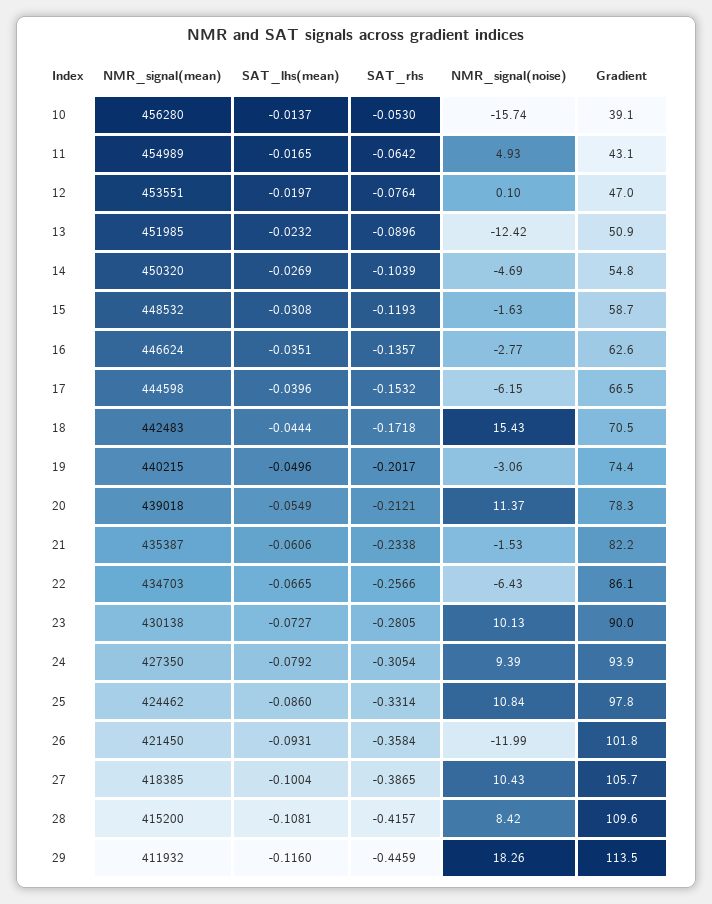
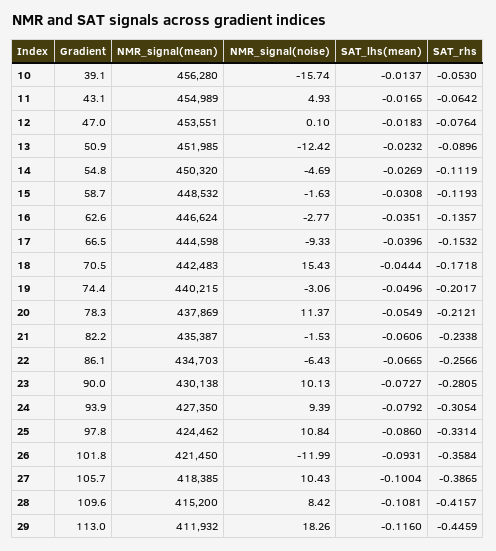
SAT_lhs(mean), 12: -0.0197 -> -0.0183
SAT_rhs, 14: -0.1039 -> -0.1119
NMR_signal(noise), 17: -6.15 -> -9.33
NMR_signal(mean), 20: 439018 -> 437869
Gradient, 29: 113.5 -> 113

